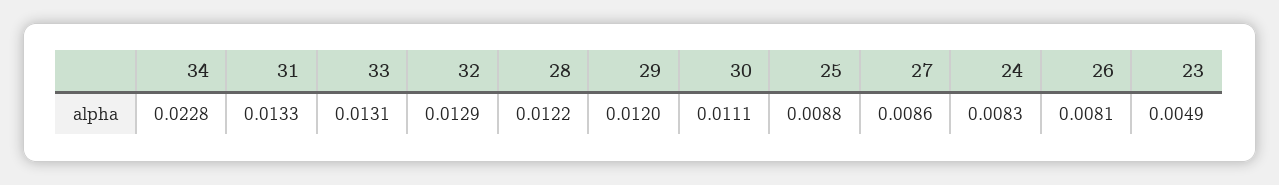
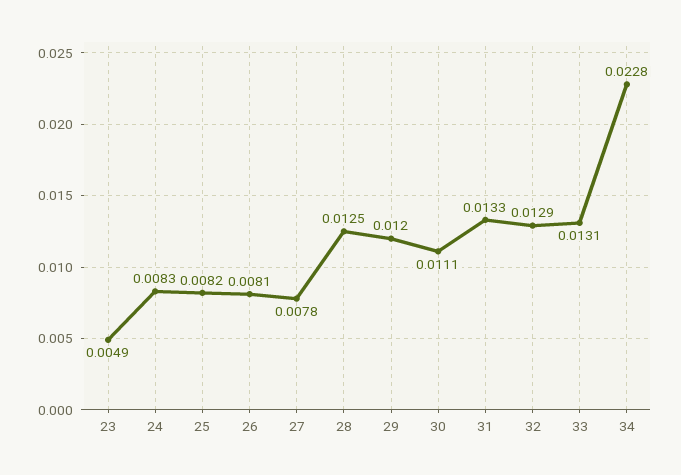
28: 0.0122 -> 0.0125
25: 0.0088 -> 0.0082
27: 0.0086 -> 0.0078

